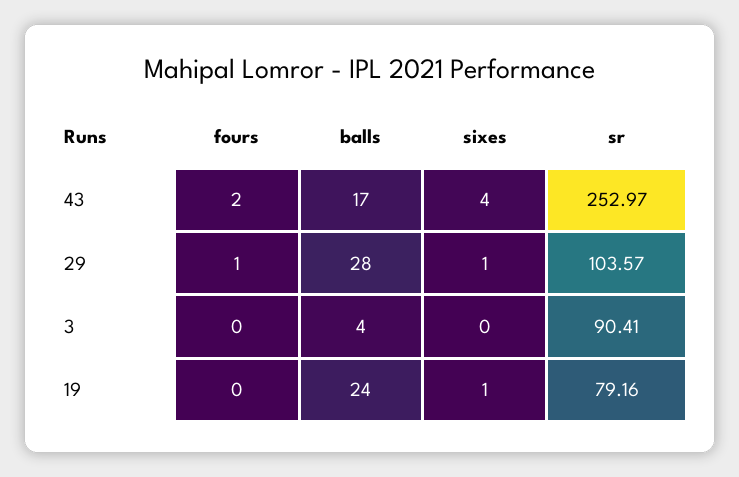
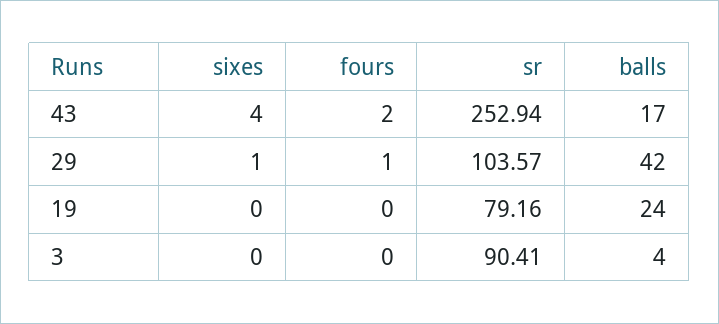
sr, 43: 252.97 -> 252.94
balls, 29: 28 -> 42
sixes, 19: 1 -> 0

